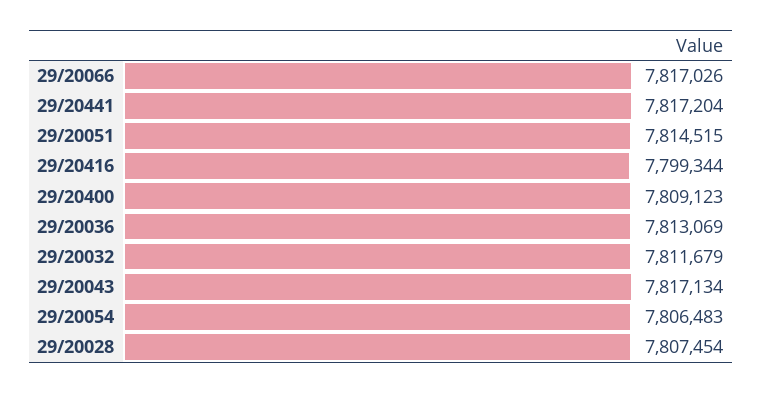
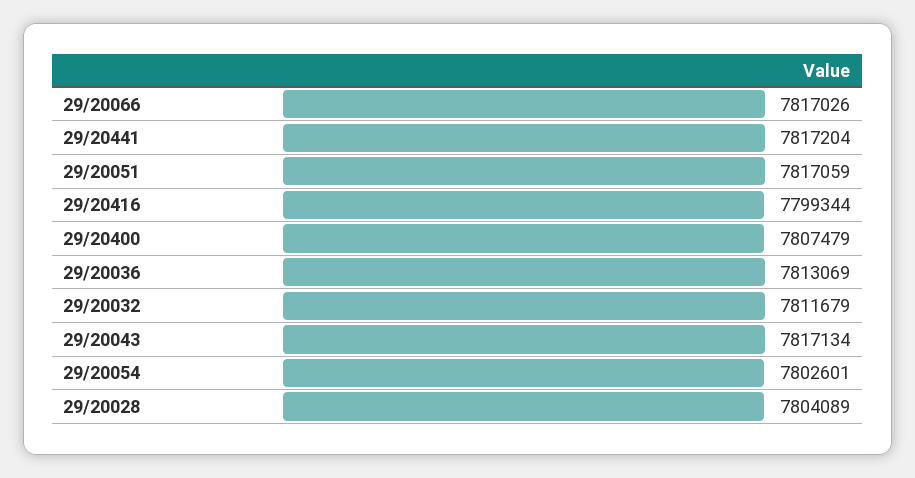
29/20051: 7814515 -> 7817059
29/20400: 7809123 -> 7807479
29/20054: 7806483 -> 7802601
29/20028: 7807454 -> 7804089

